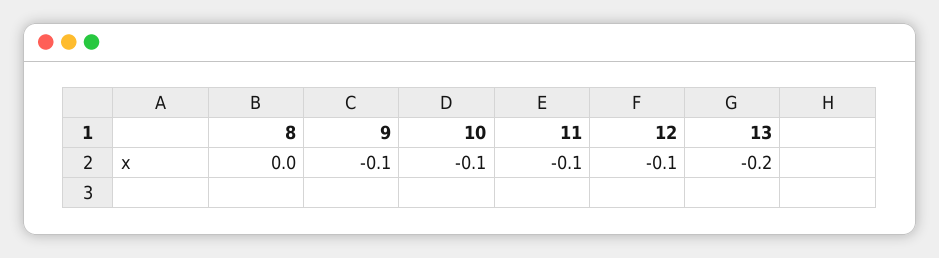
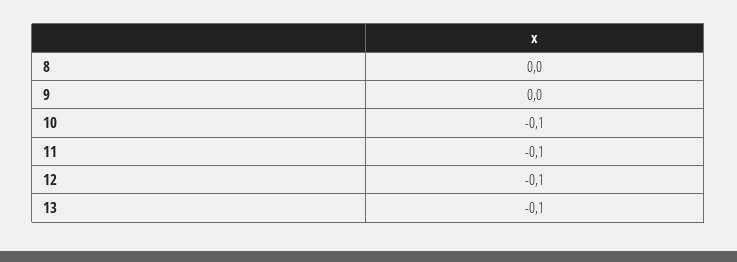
9: -0.1 -> 0
13: -0.2 -> -0.1

